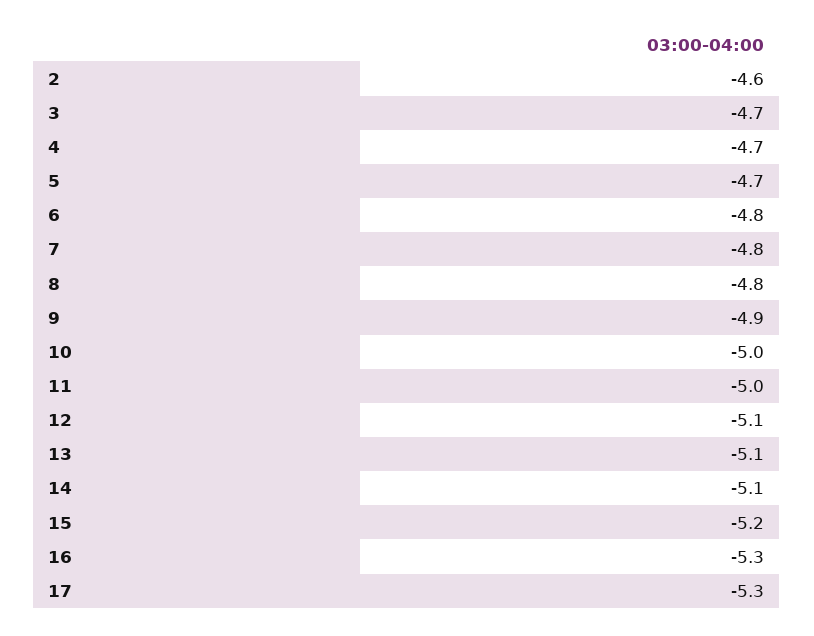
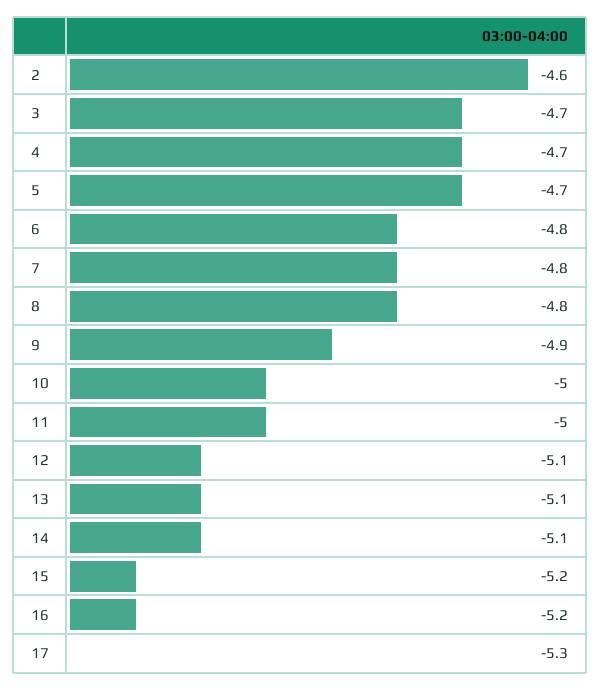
16: -5.3 -> -5.2

